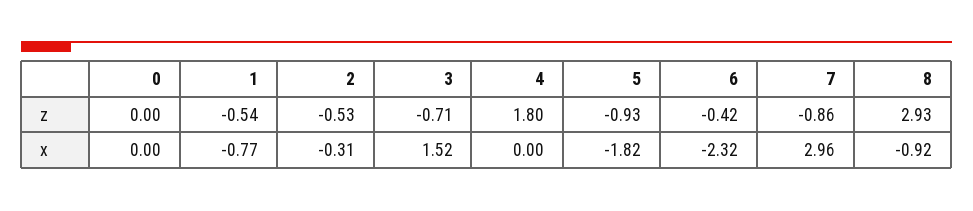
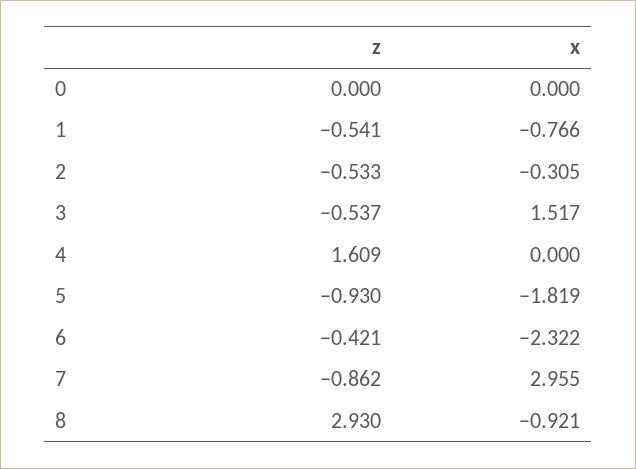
3, z: -0.71 -> -0.537
4, z: 1.8 -> 1.609

